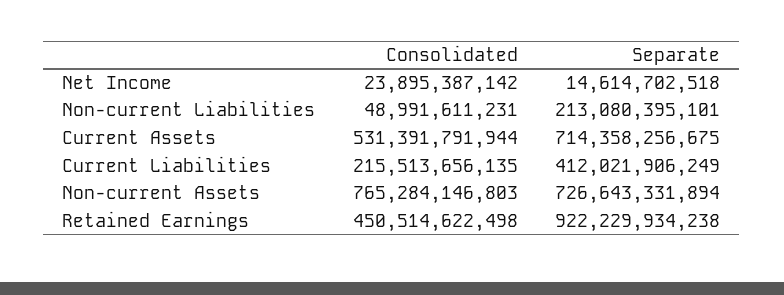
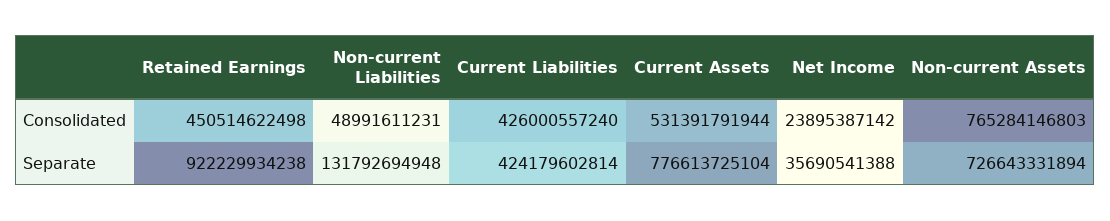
Separate, Net Income: 14614702518 -> 35690541388
Separate, Non-current Liabilities: 213080395101 -> 131792694948
Separate, Current Assets: 714358256675 -> 776613725104
Consolidated, Current Liabilities: 215513656135 -> 426000557240
Separate, Current Liabilities: 412021906249 -> 424179602814

